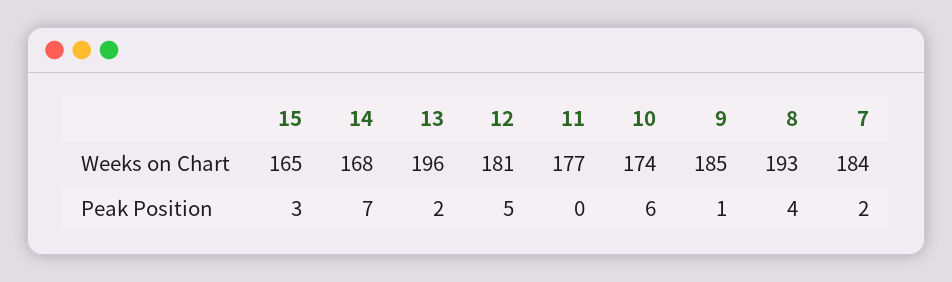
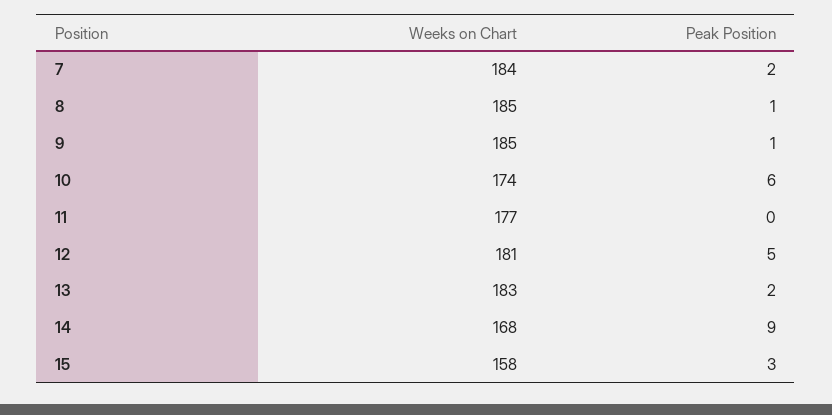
15, Weeks on Chart: 165 -> 158
13, Weeks on Chart: 196 -> 183
8, Weeks on Chart: 193 -> 185
14, Peak Position: 7 -> 9
8, Peak Position: 4 -> 1

